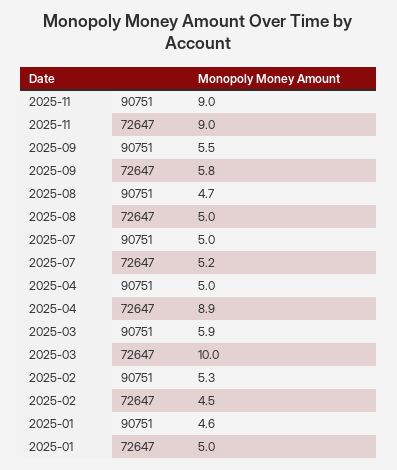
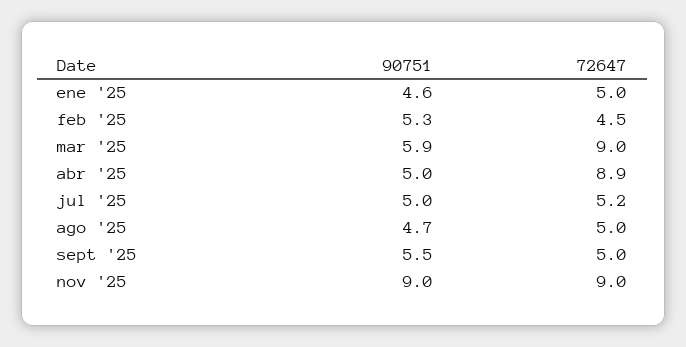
2025-09, 72647: 5.8 -> 5
2025-03, 72647: 10 -> 9

